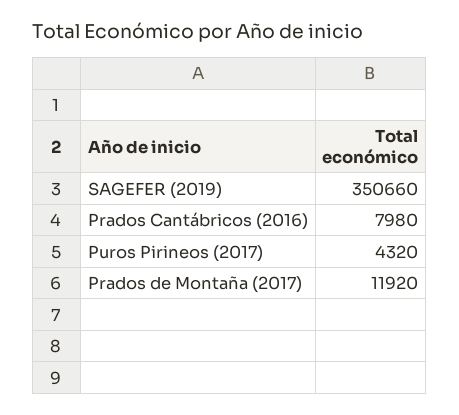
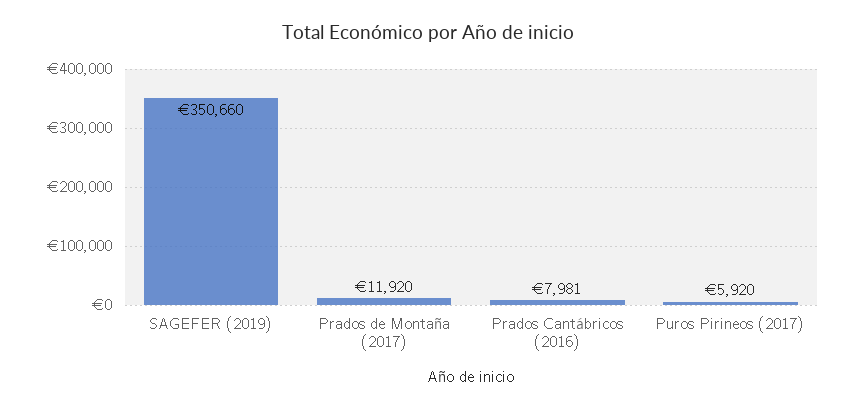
Prados Cantábricos (2016): 7980 -> 7981
Puros Pirineos (2017): 4320 -> 5920

